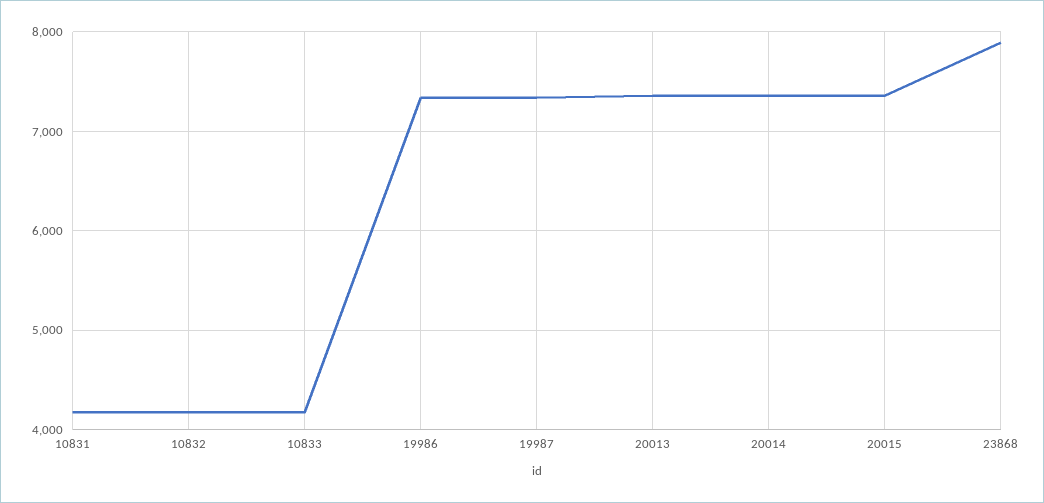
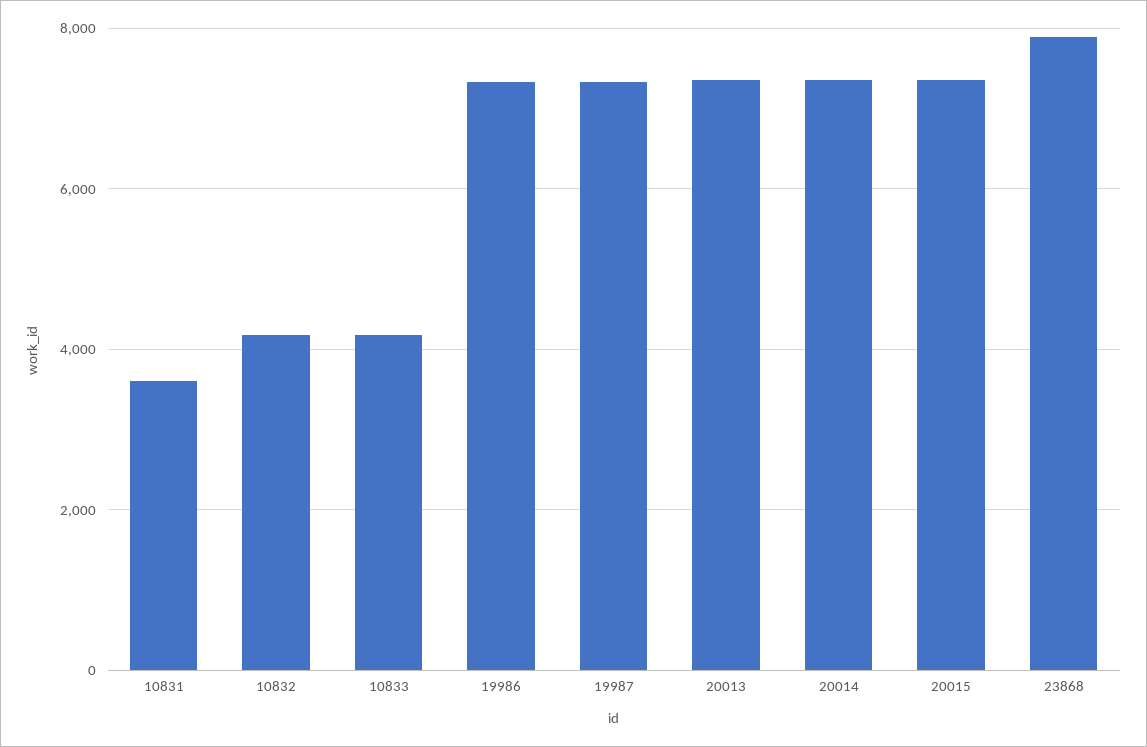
10831: 4200 -> 3600

